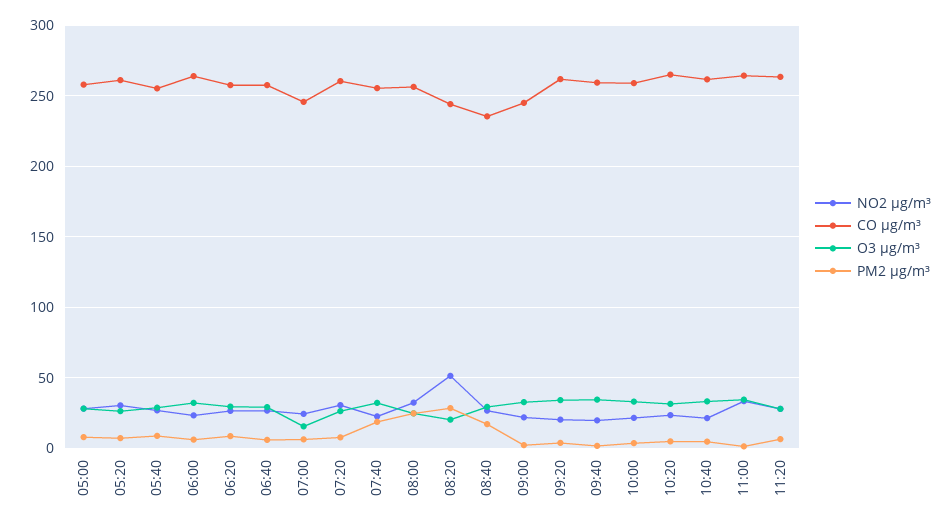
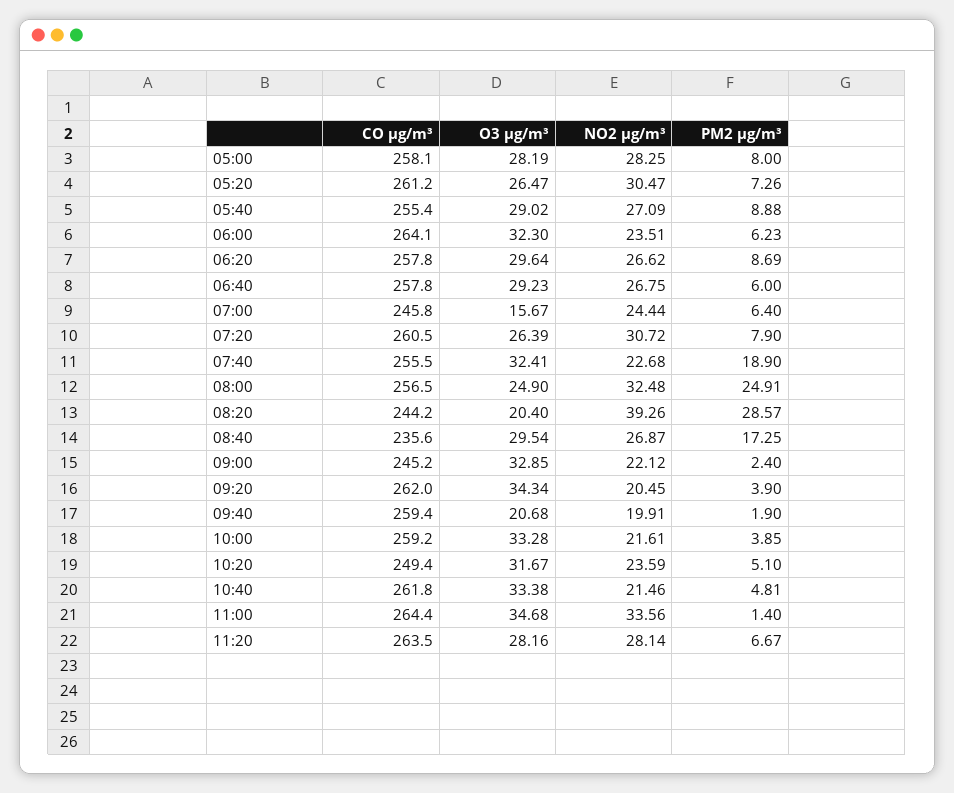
NO2 µg/m³, 08:20: 50 -> 39.26
O3 µg/m³, 09:40: 35 -> 20.68
CO µg/m³, 10:20: 265 -> 249.4

